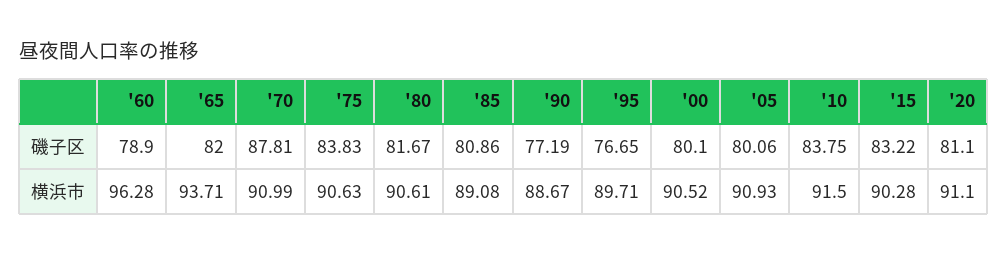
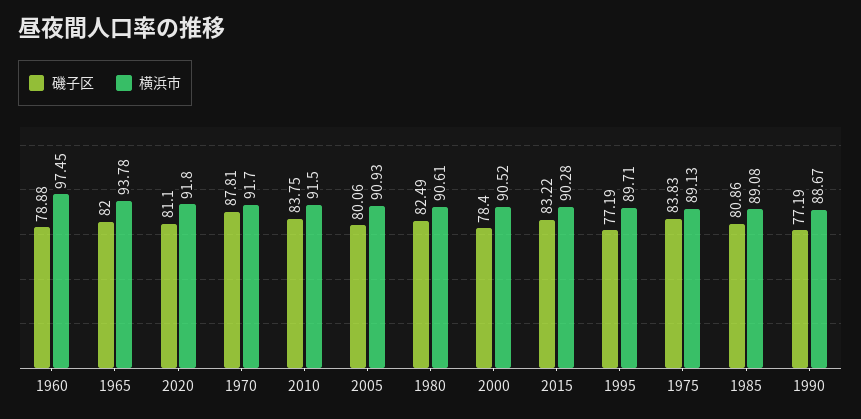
磯子区, '60: 78.9 -> 78.88
磯子区, '80: 81.67 -> 82.49
磯子区, '95: 76.65 -> 77.19
磯子区, '00: 80.1 -> 78.4
横浜市, '60: 96.28 -> 97.45
横浜市, '65: 93.71 -> 93.78
横浜市, '70: 90.99 -> 91.7
横浜市, '75: 90.63 -> 89.13
横浜市, '20: 91.1 -> 91.8

